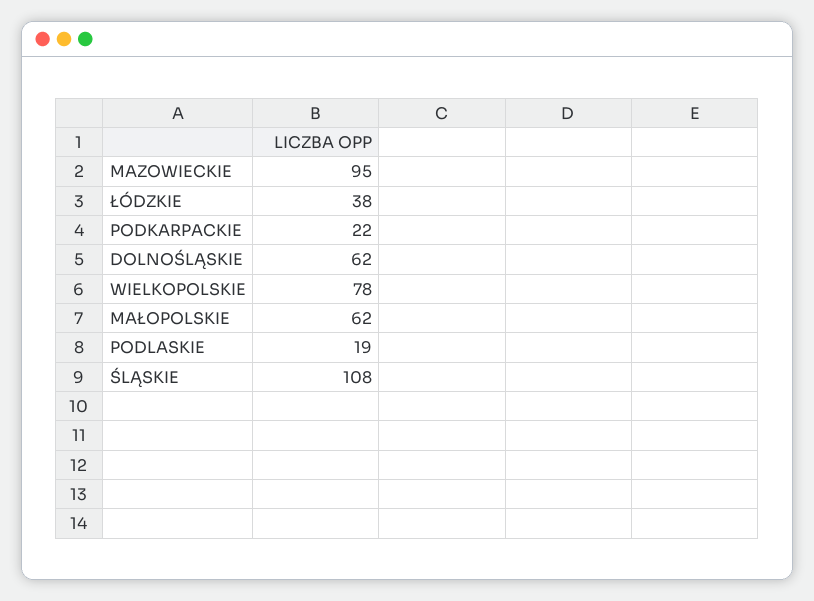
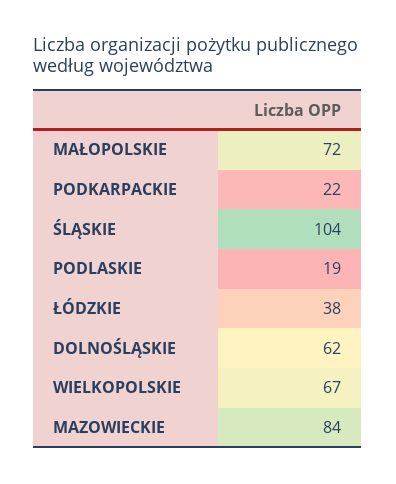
MAZOWIECKIE: 95 -> 84
WIELKOPOLSKIE: 78 -> 67
MAŁOPOLSKIE: 62 -> 72
ŚLĄSKIE: 108 -> 104

